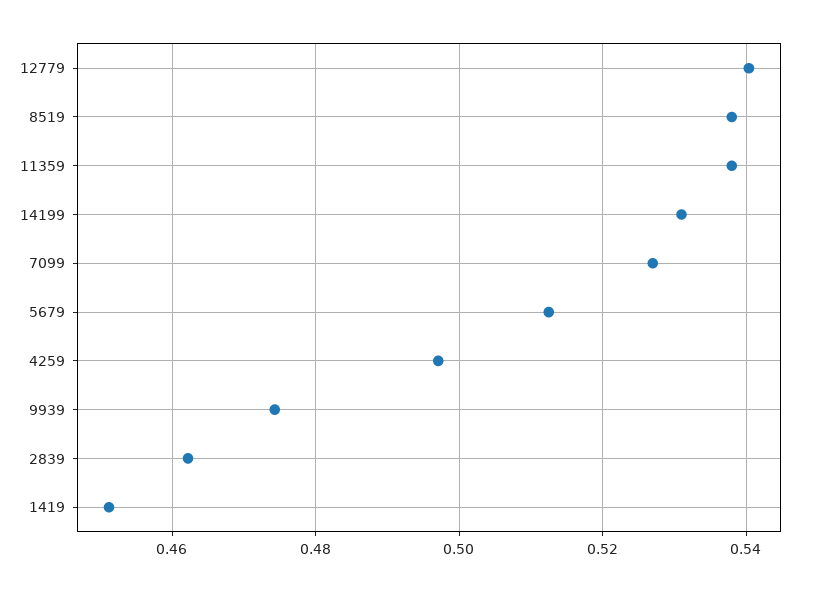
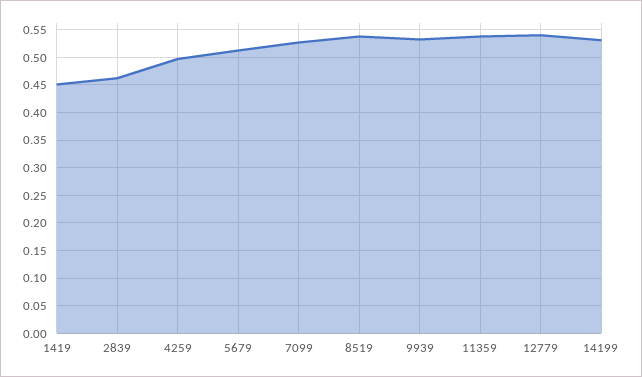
9939: 0.474 -> 0.525

